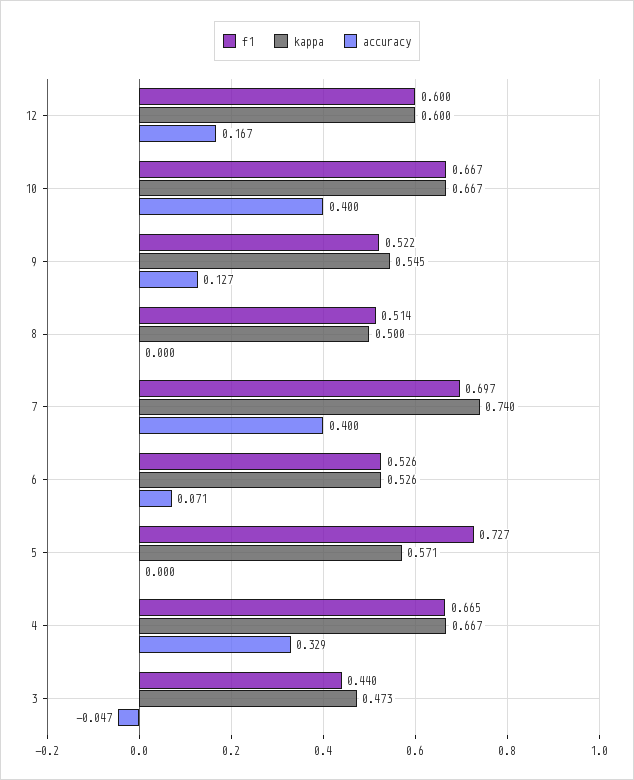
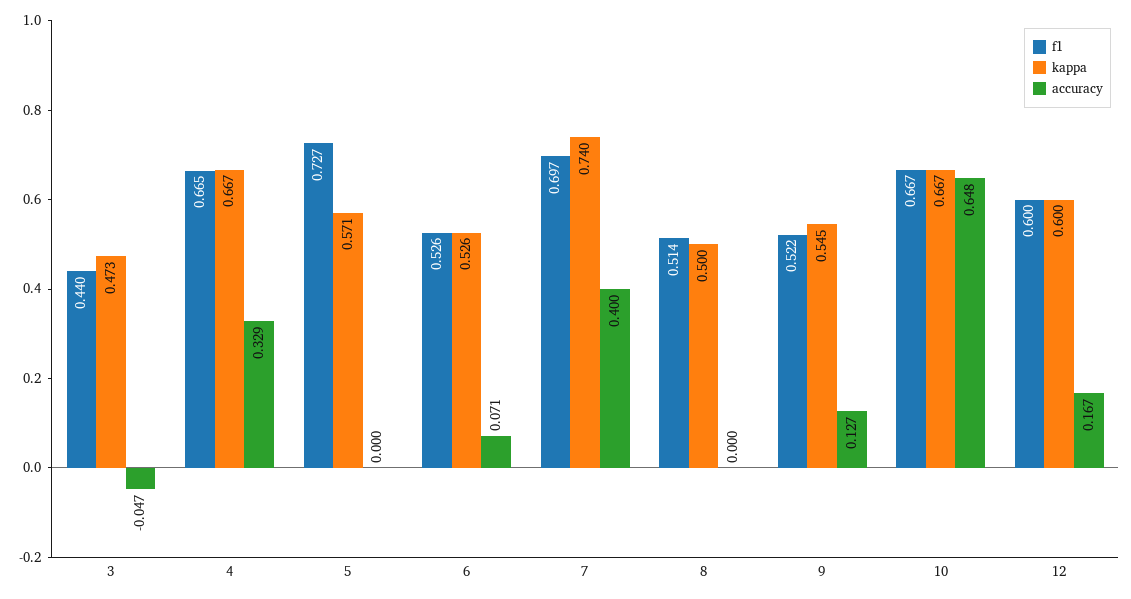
accuracy, 10: 0.4 -> 0.648

